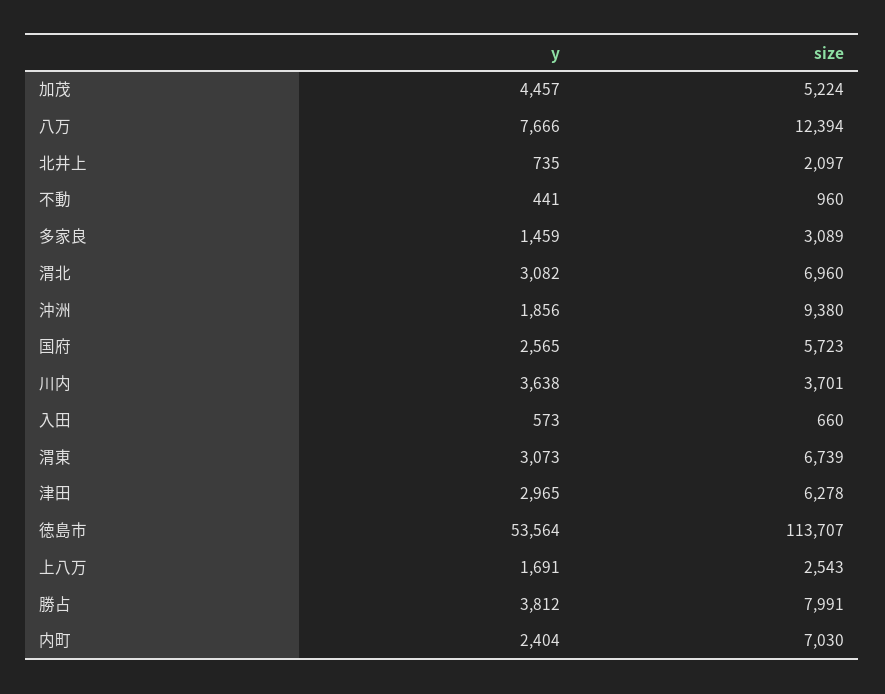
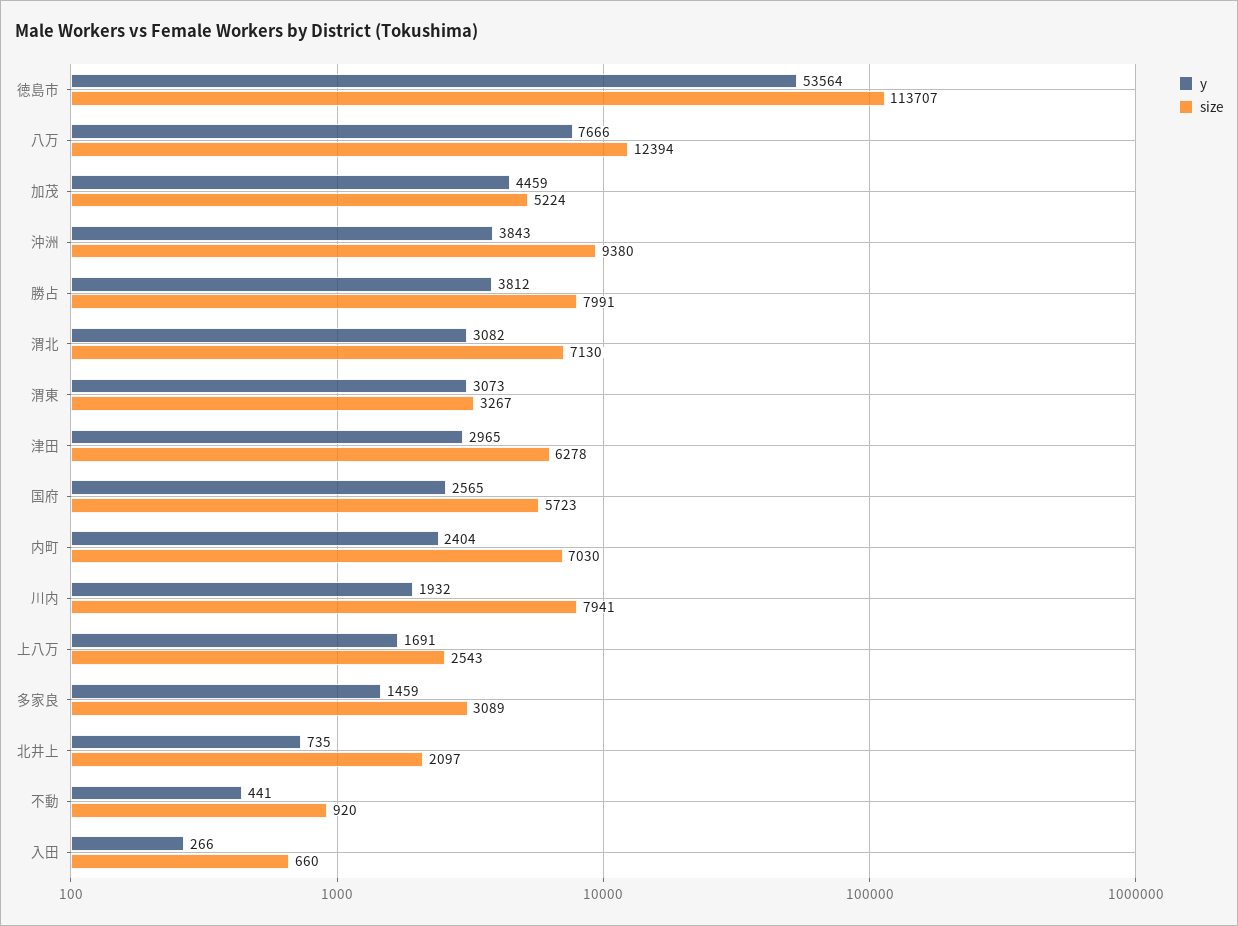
y, 加茂: 4457 -> 4459
size, 不動: 960 -> 920
size, 渭北: 6960 -> 7130
y, 沖洲: 1856 -> 3843
y, 川内: 3638 -> 1932
size, 川内: 3701 -> 7941
y, 入田: 573 -> 266
size, 渭東: 6739 -> 3267

